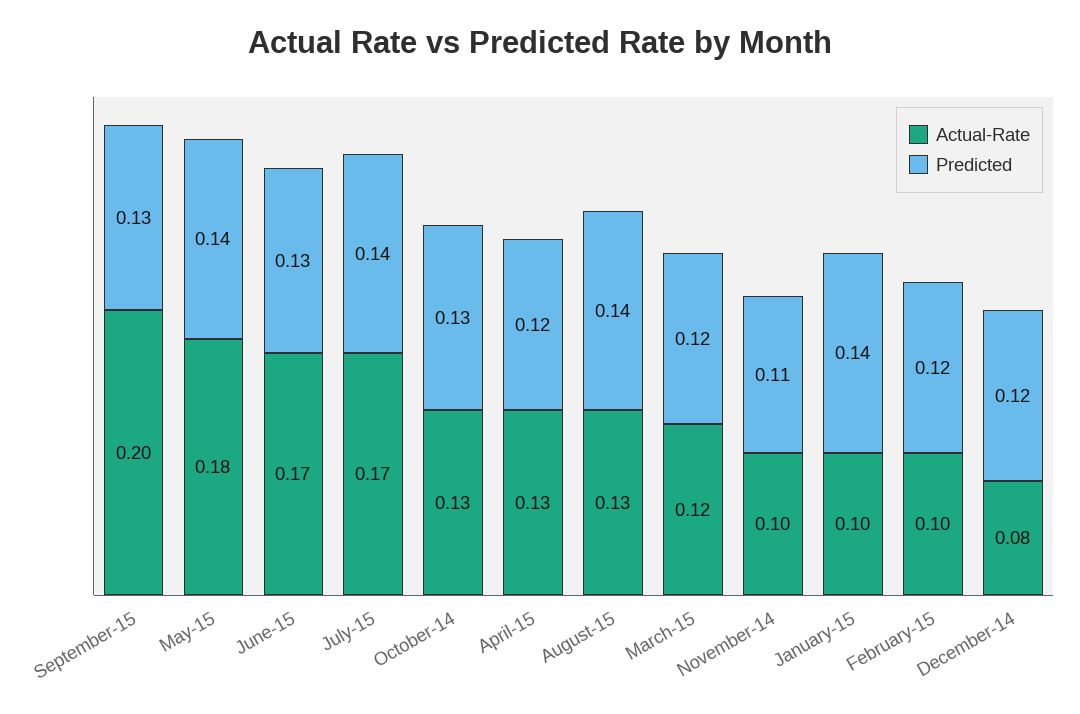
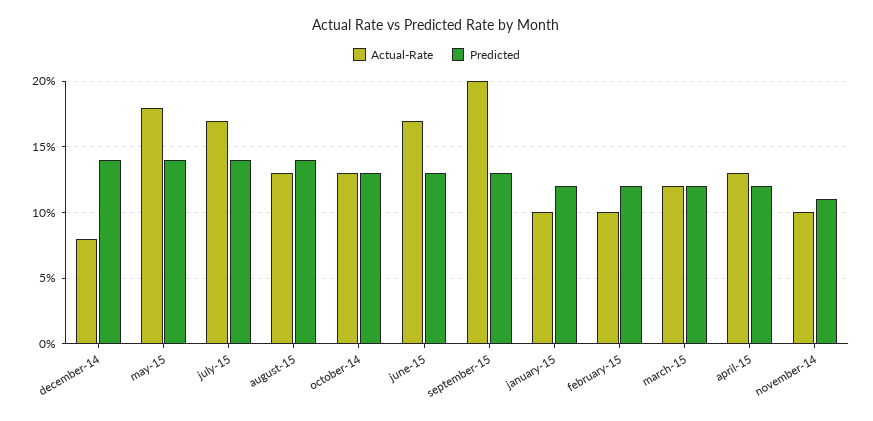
Predicted, January-15: 0.14 -> 0.12
Predicted, December-14: 0.12 -> 0.14

